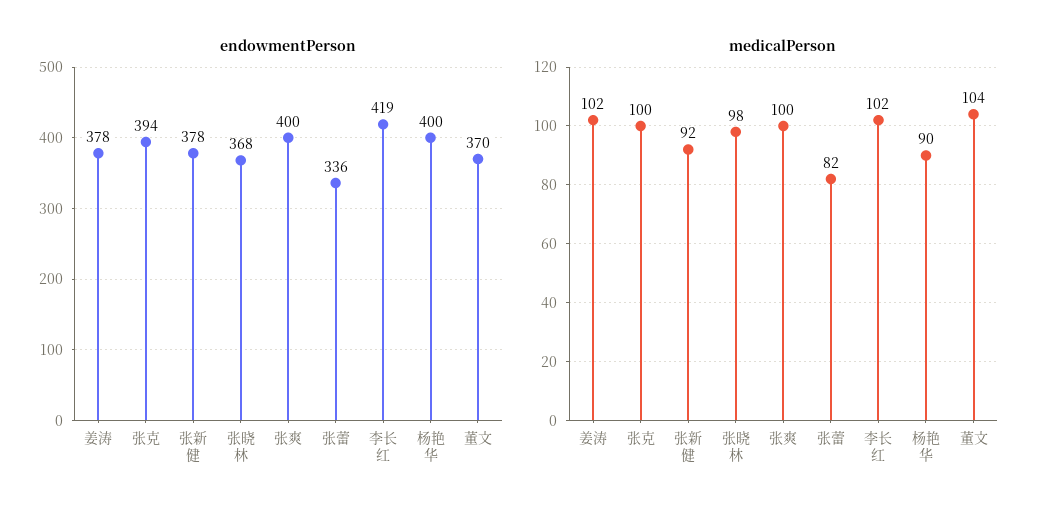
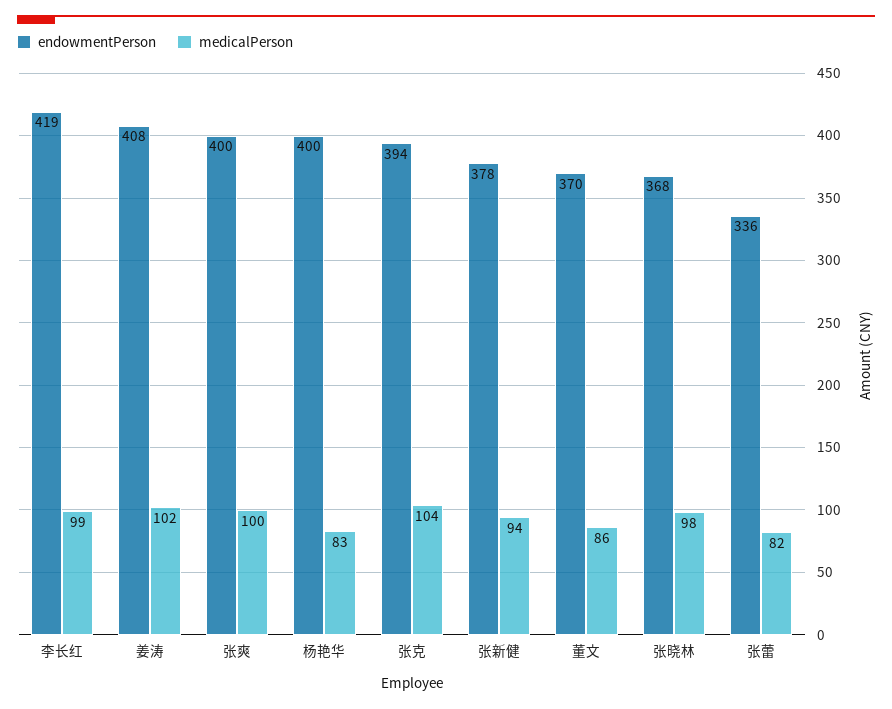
endowmentPerson, 姜涛: 378 -> 408
medicalPerson, 张克: 100 -> 104
medicalPerson, 张新健: 92 -> 94
medicalPerson, 李长红: 102 -> 99
medicalPerson, 杨艳华: 90 -> 83
medicalPerson, 董文: 104 -> 86

